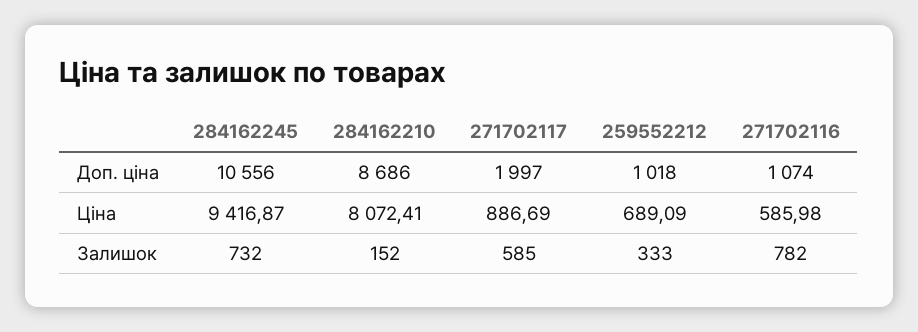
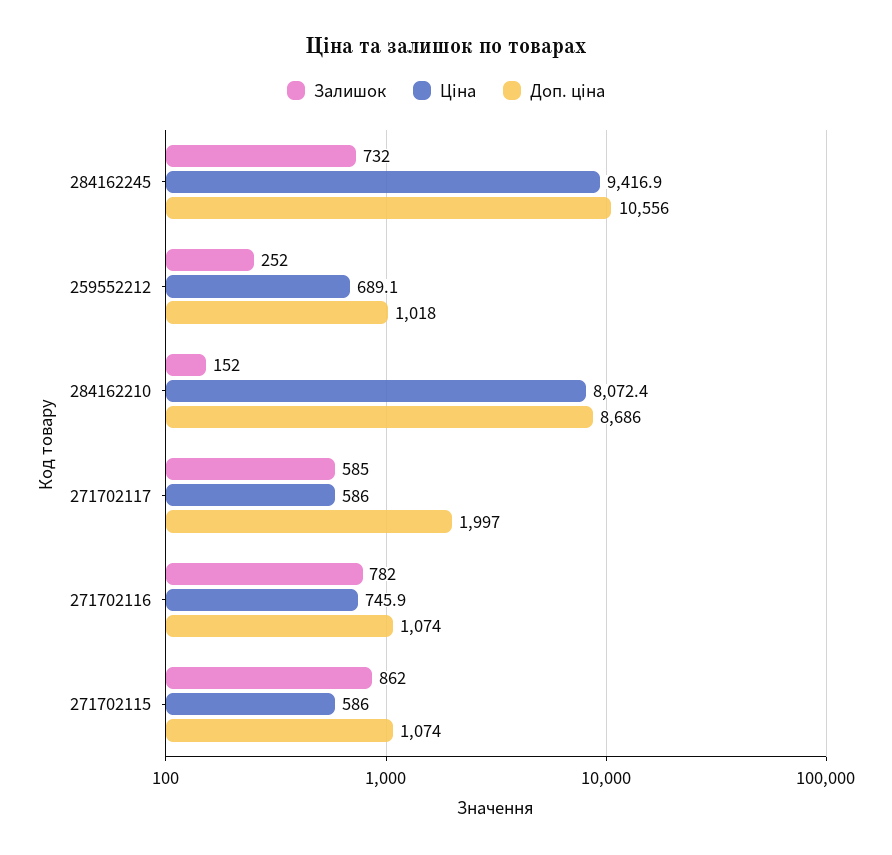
Ціна, 271702117: 886.69 -> 586
Ціна, 271702116: 585.98 -> 745.9
Залишок, 259552212: 333 -> 252
Залишок, 271702115: none -> 862
Ціна, 271702115: none -> 586
Доп. ціна, 271702115: none -> 1074

